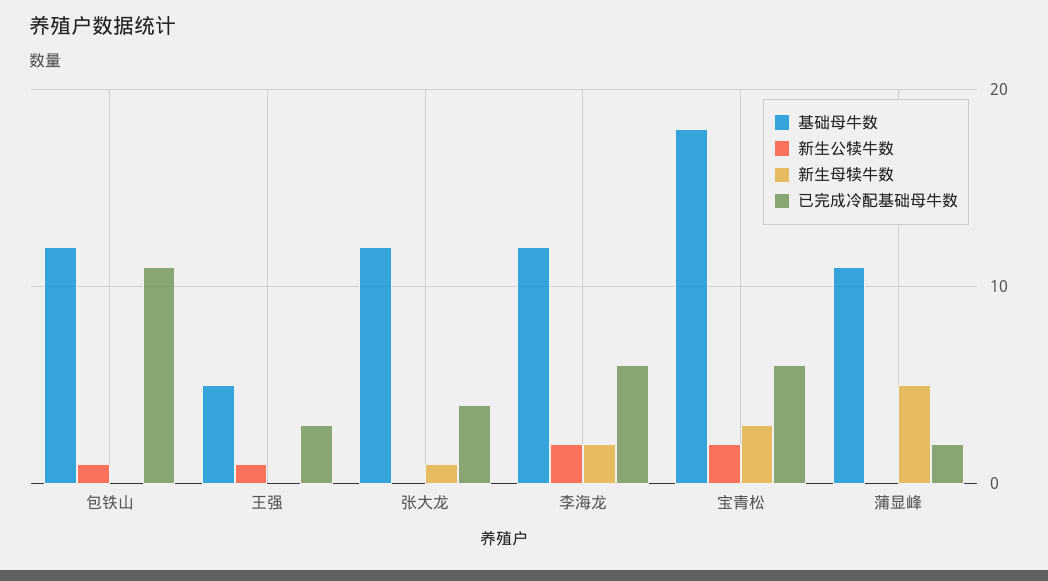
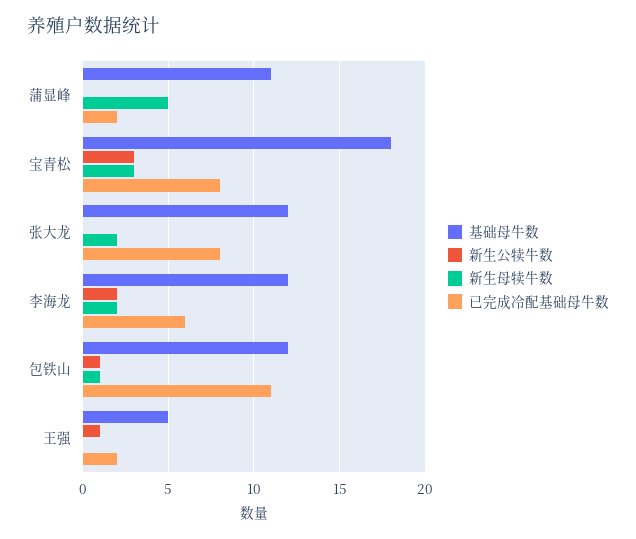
新生母犊牛数, 包铁山: 0 -> 1
已完成冷配基础母牛数, 王强: 3 -> 2
新生母犊牛数, 张大龙: 1 -> 2
已完成冷配基础母牛数, 张大龙: 4 -> 8
新生公犊牛数, 宝青松: 2 -> 3
已完成冷配基础母牛数, 宝青松: 6 -> 8

